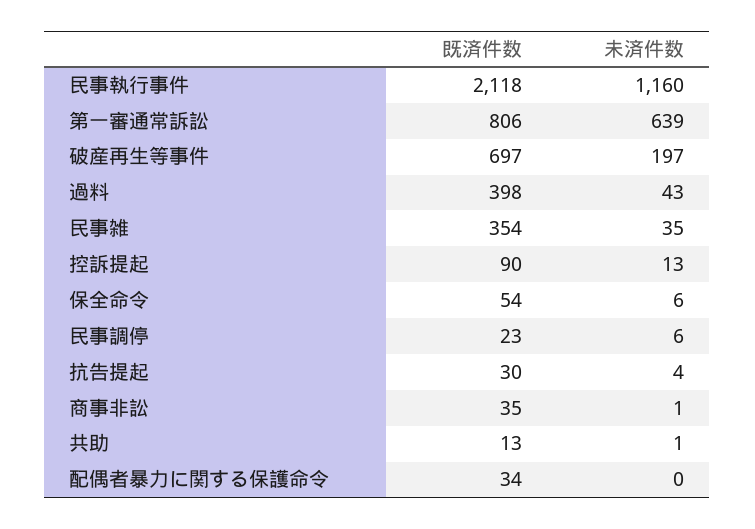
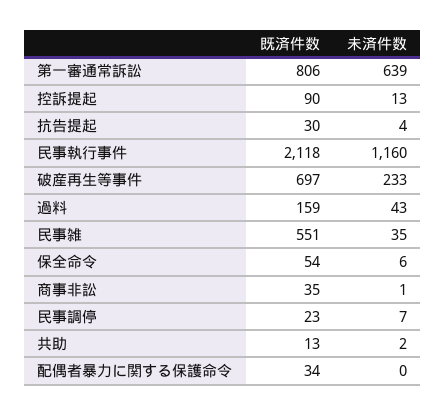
未済件数, 破産再生等事件: 197 -> 233
既済件数, 過料: 398 -> 159
既済件数, 民事雑: 354 -> 551
未済件数, 民事調停: 6 -> 7
未済件数, 共助: 1 -> 2

